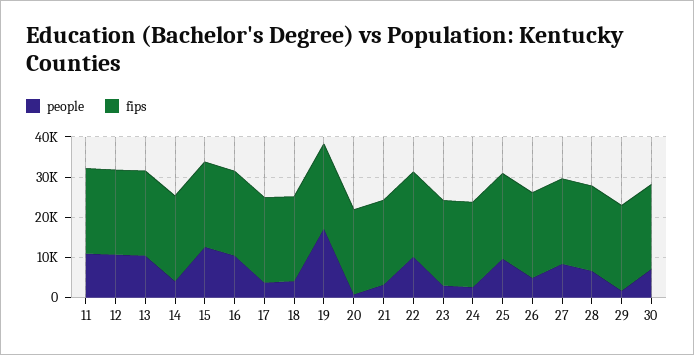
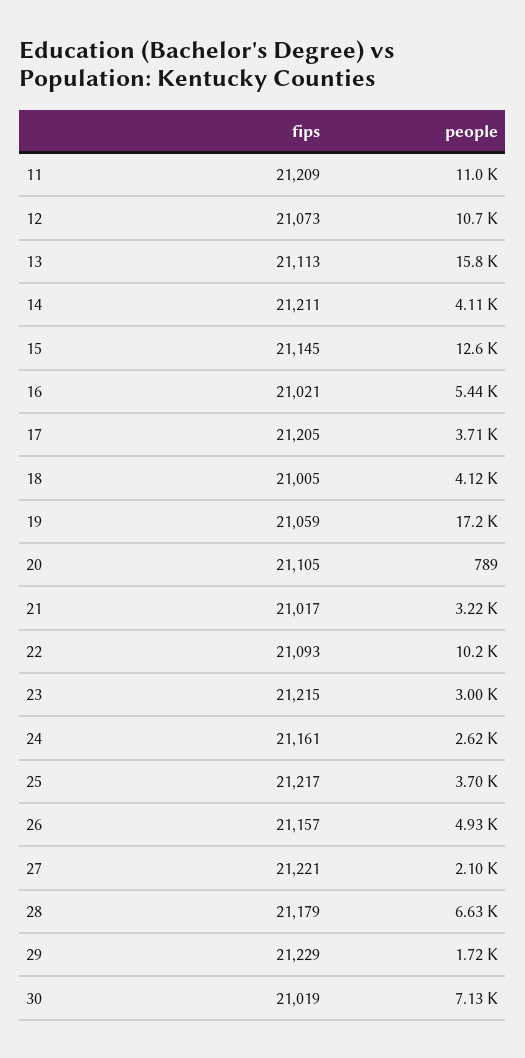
people, 13: 10000 -> 15800
people, 16: 10000 -> 5440
people, 25: 10000 -> 3700
people, 27: 8000 -> 2100

